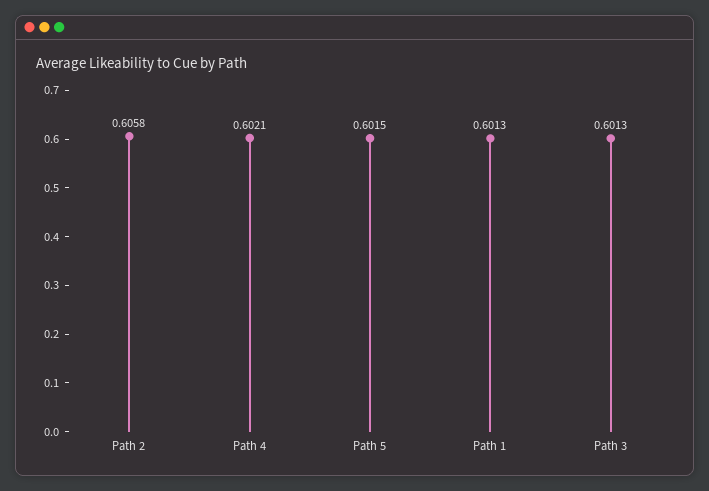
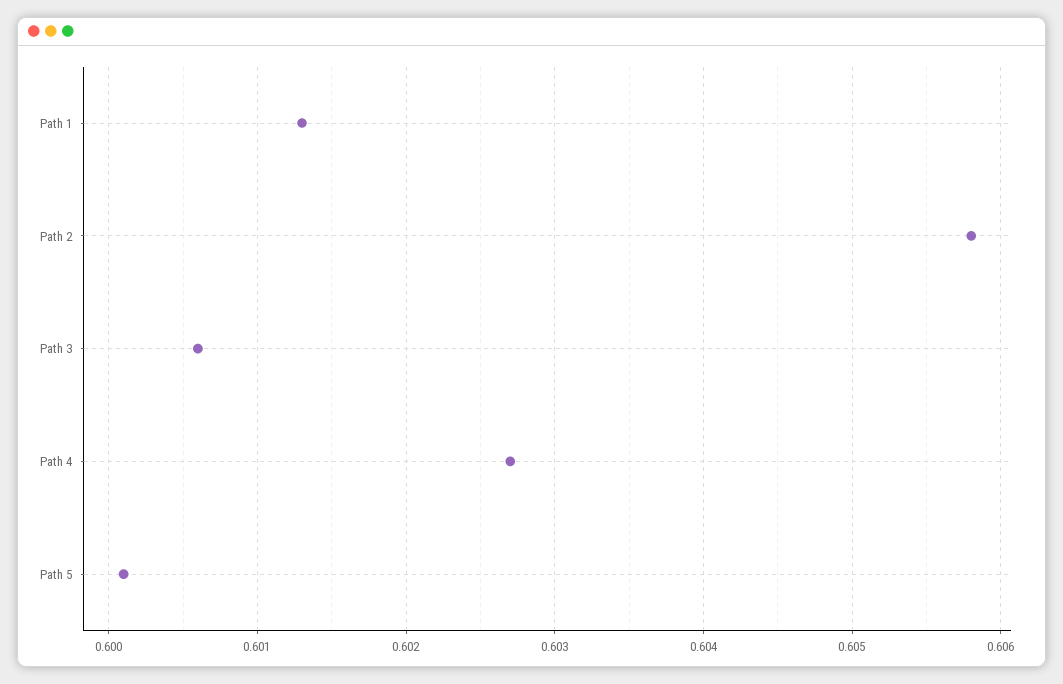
Path 4: 0.6021 -> 0.6027
Path 5: 0.6015 -> 0.6001
Path 3: 0.6013 -> 0.6006

